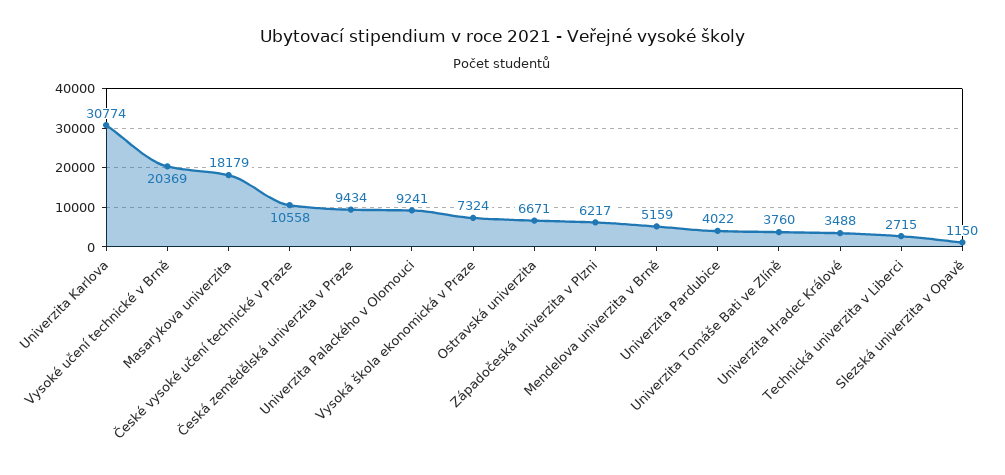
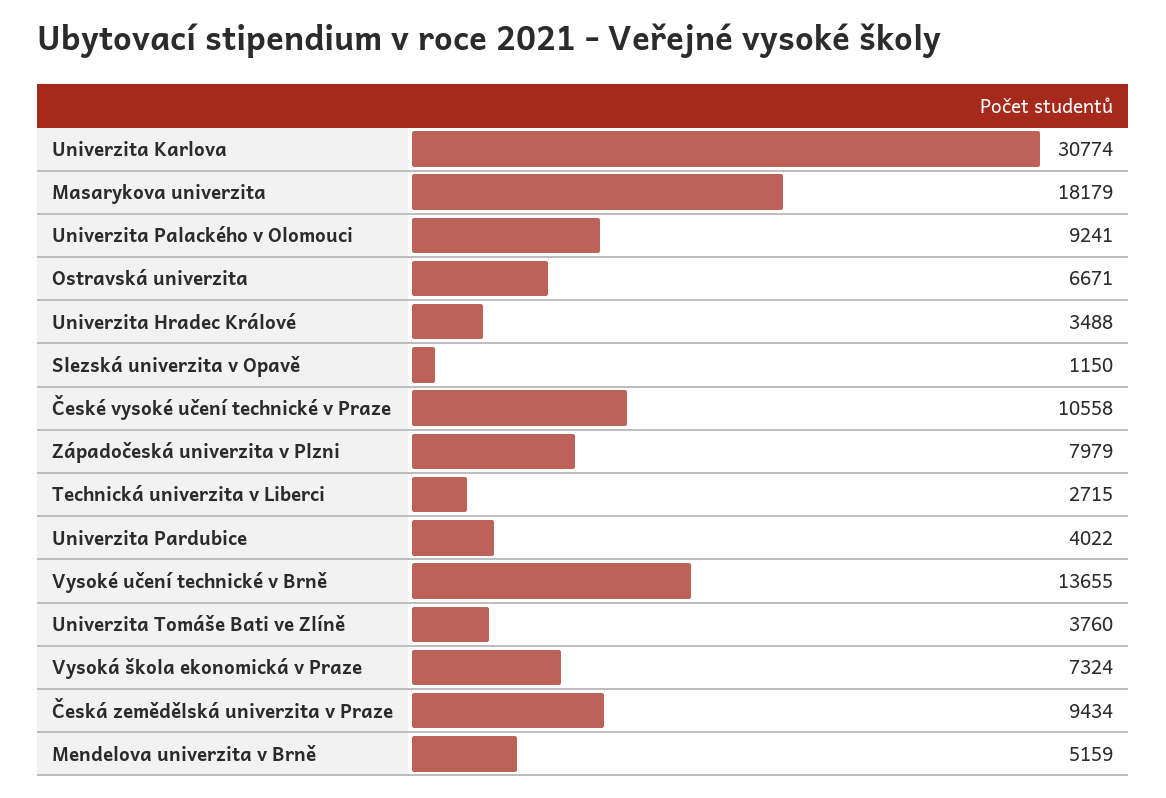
Vysoké učení technické v Brně: 20369 -> 13655
Západočeská univerzita v Plzni: 6217 -> 7979

